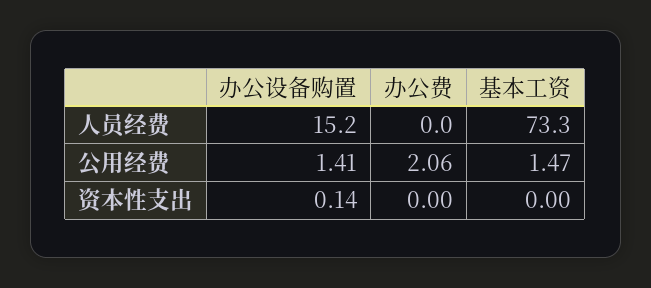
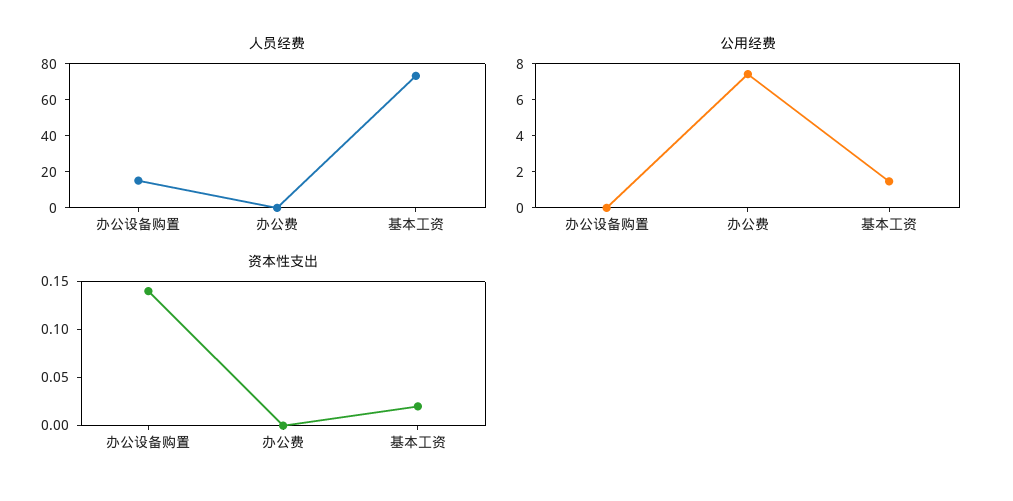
公用经费, 办公设备购置: 1.41 -> 0
公用经费, 办公费: 2.06 -> 7.5
资本性支出, 基本工资: 0 -> 0.02

